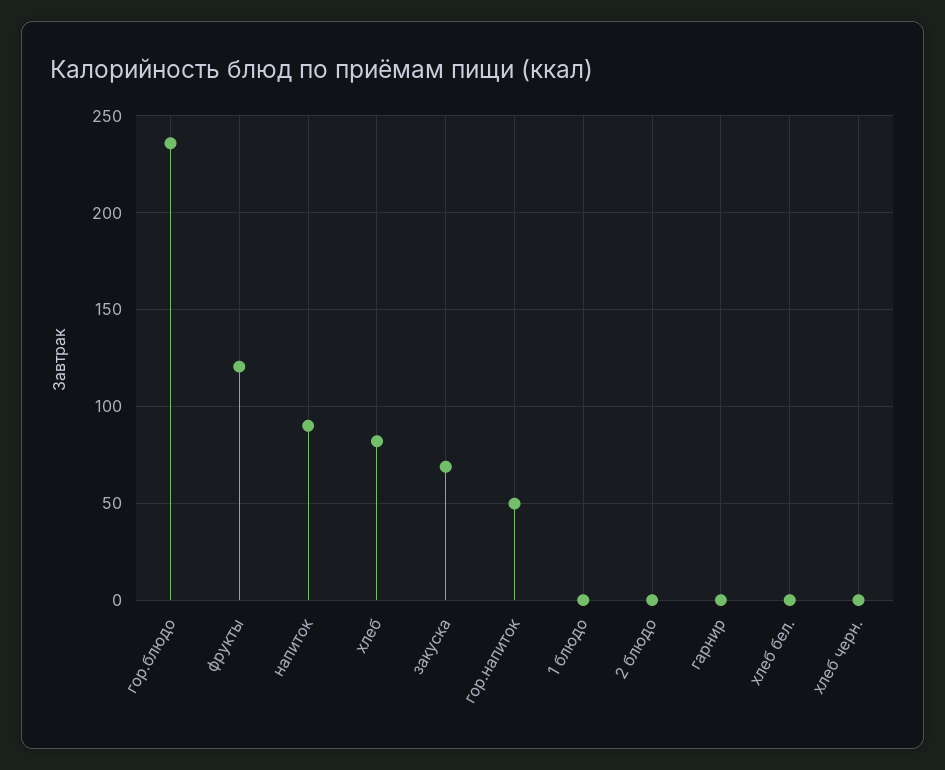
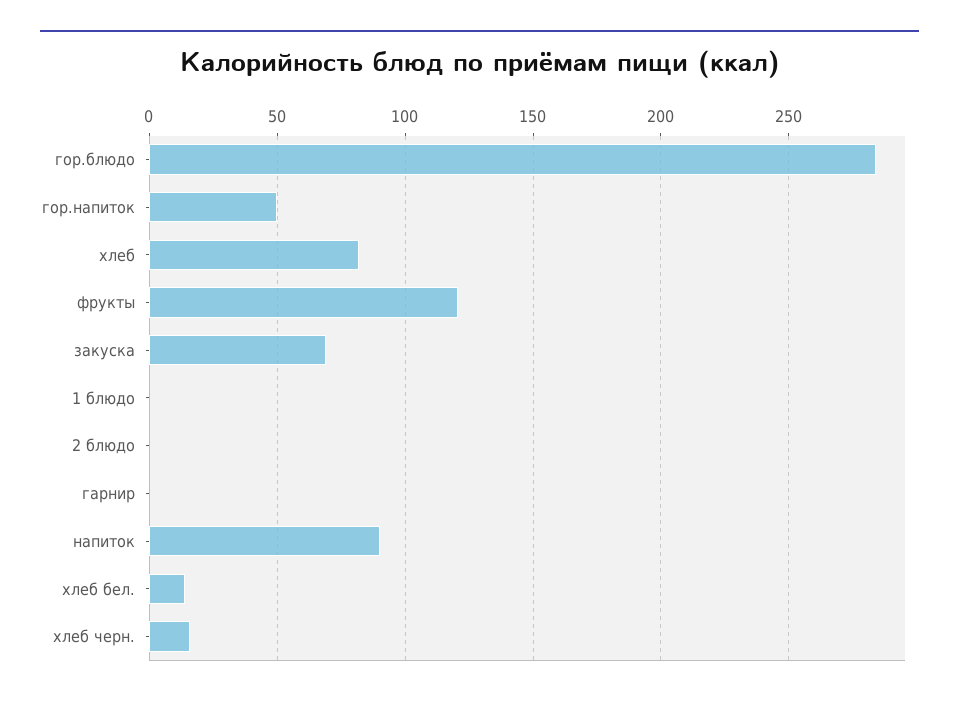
гор.блюдо: 235 -> 285
хлеб бел.: 0 -> 15
хлеб черн.: 0 -> 15

